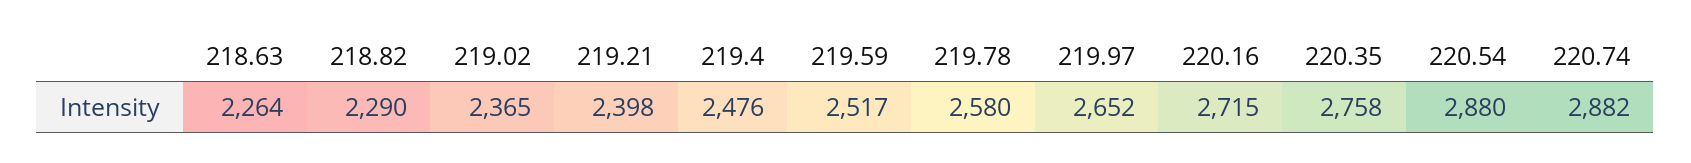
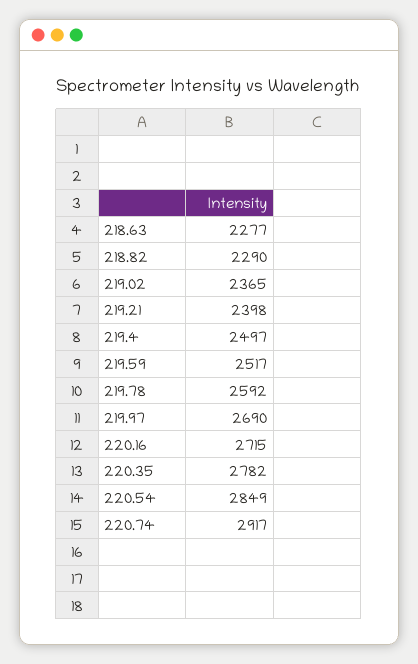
218.63: 2264 -> 2277
219.4: 2476 -> 2497
219.78: 2580 -> 2592
219.97: 2652 -> 2690
220.35: 2758 -> 2782
220.54: 2880 -> 2849
220.74: 2882 -> 2917

